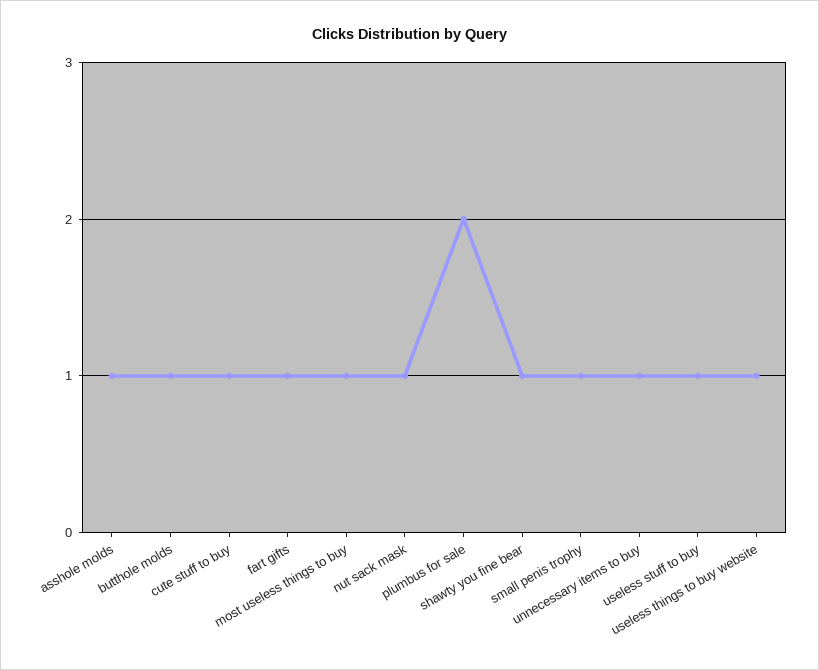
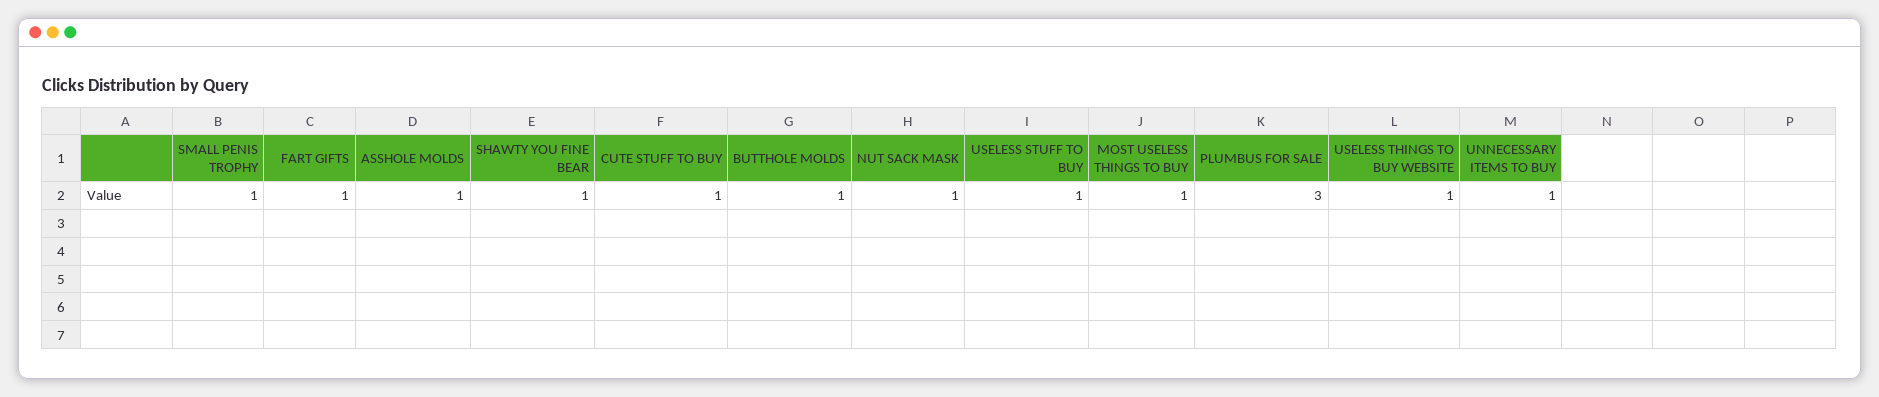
plumbus for sale: 2 -> 3

